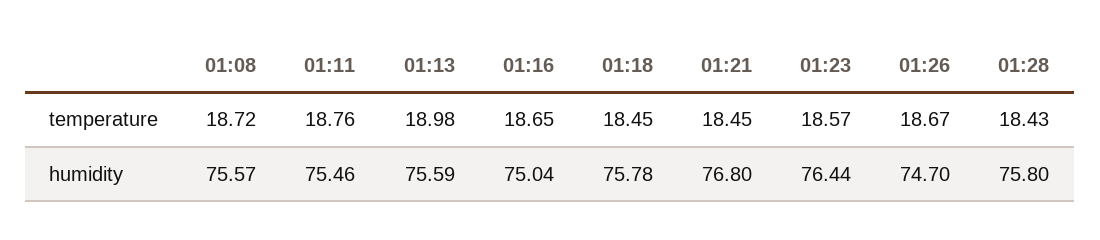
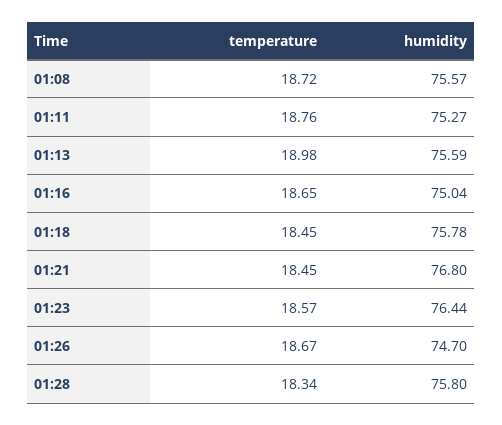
01:28, temperature: 18.43 -> 18.34
01:11, humidity: 75.46 -> 75.27

